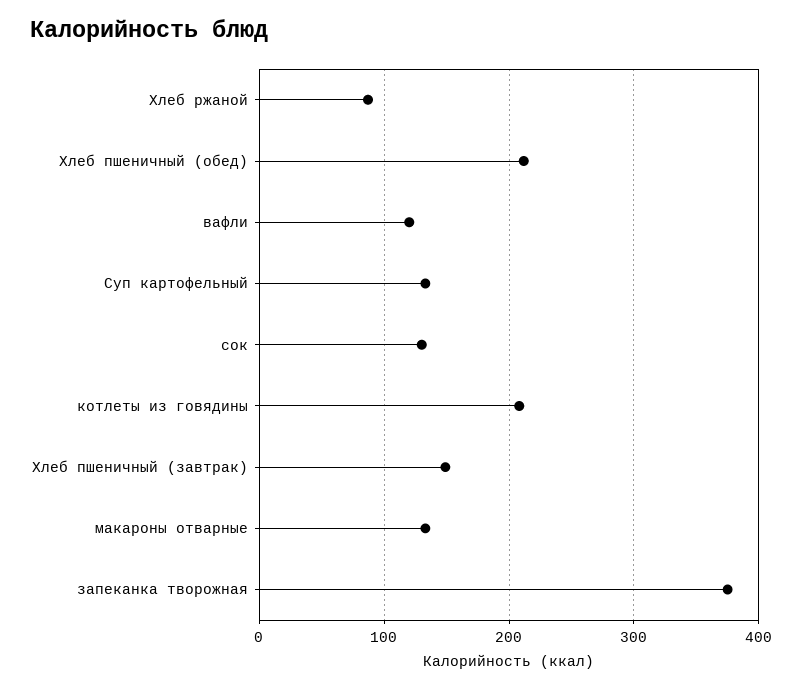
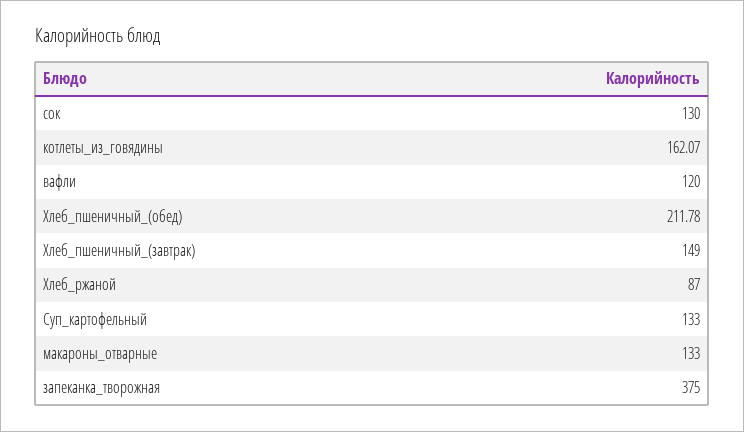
котлеты из говядины: 210 -> 162.07

